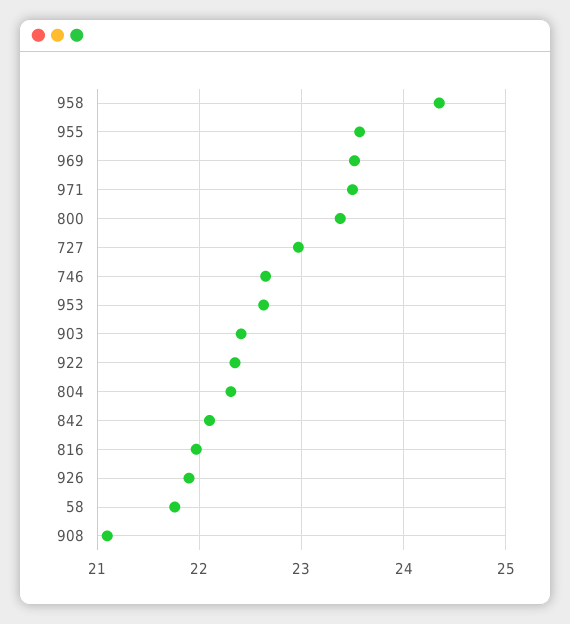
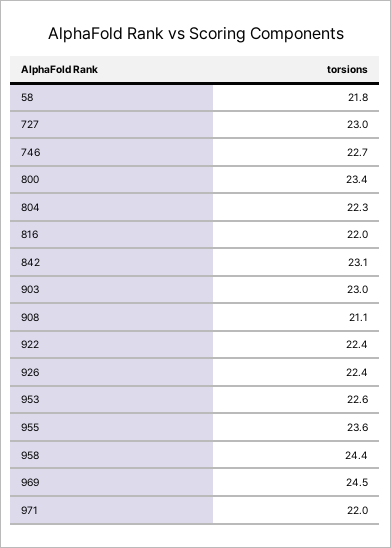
969: 23.5 -> 24.5
971: 23.5 -> 22
903: 22.4 -> 23
842: 22.1 -> 23.1
926: 21.9 -> 22.4

